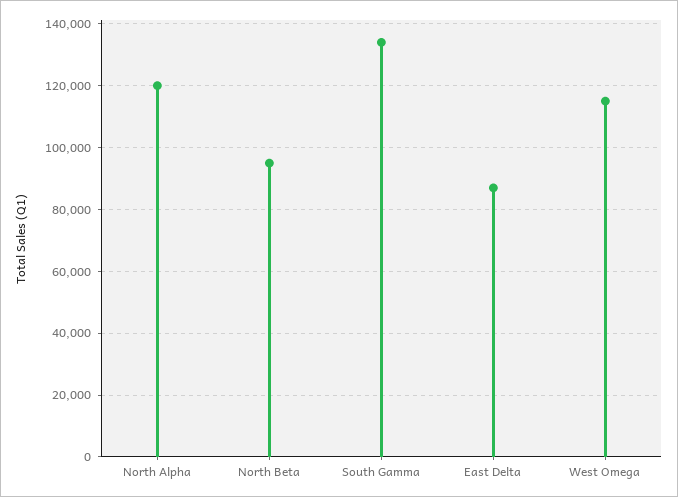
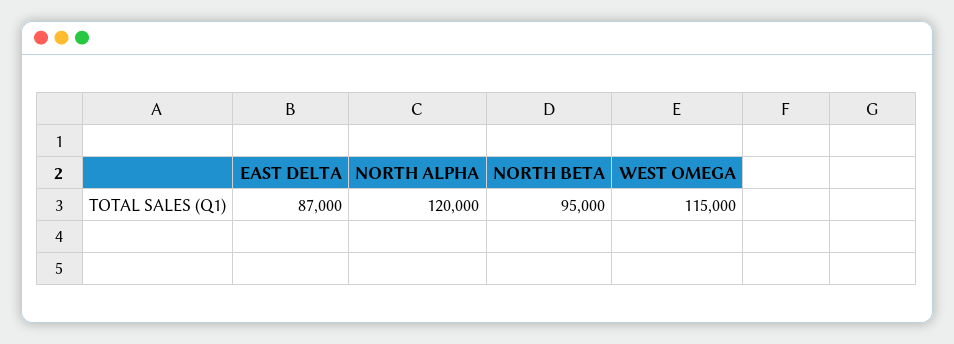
South Gamma: 134000 -> none

